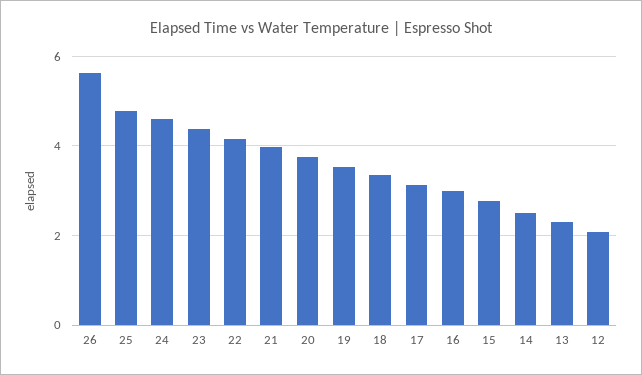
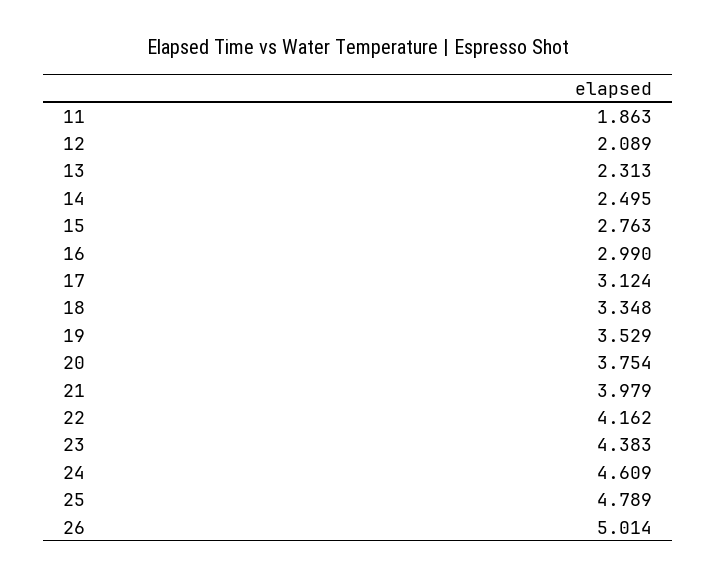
26: 5.6 -> 5.014
11: none -> 1.863

